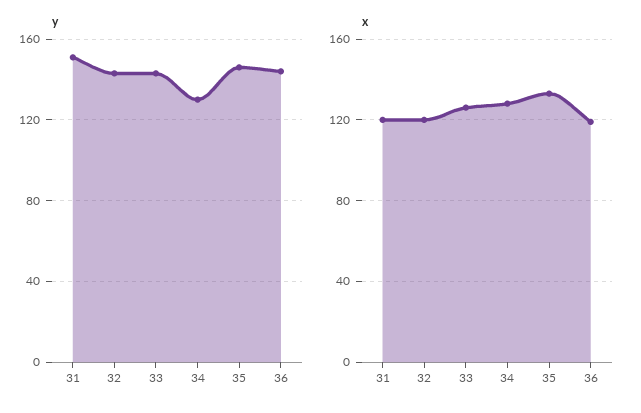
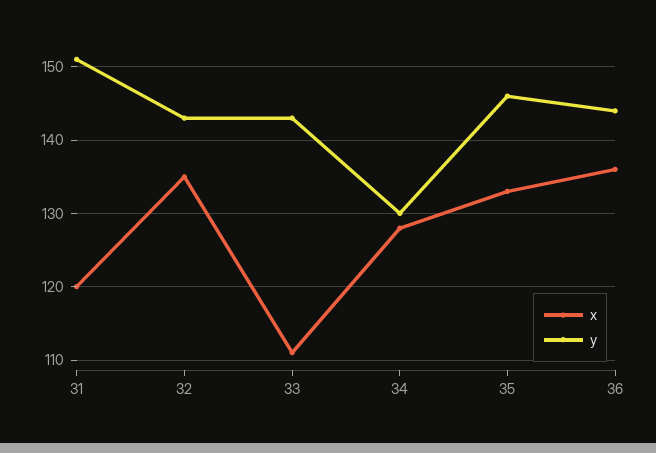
x, 32: 120 -> 135
x, 33: 125 -> 111
x, 36: 120 -> 136

